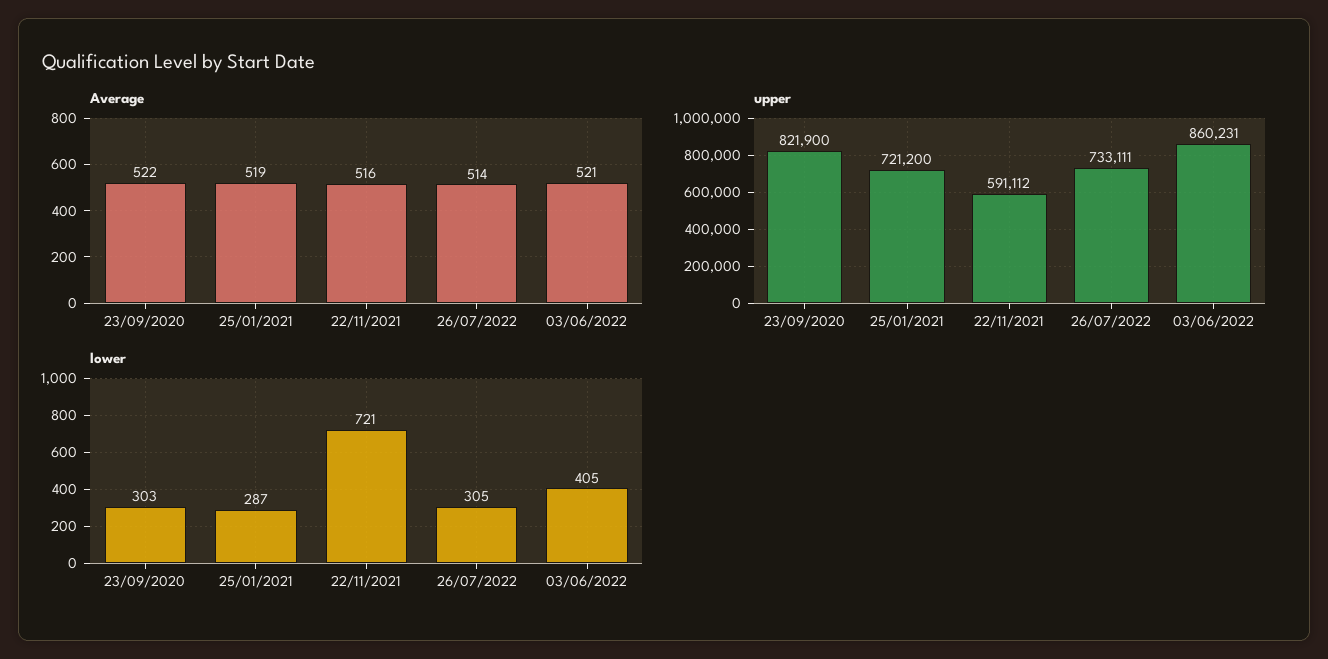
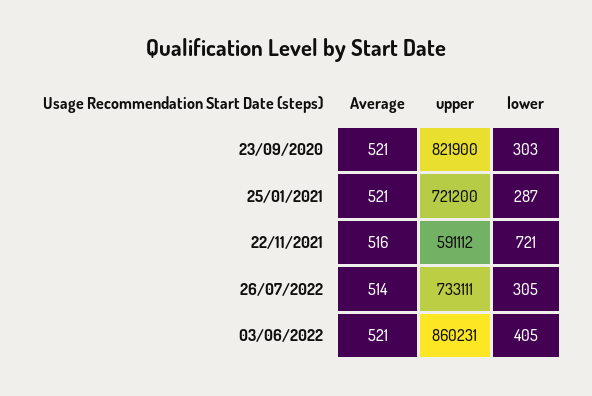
Average, 23/09/2020: 522 -> 521
Average, 25/01/2021: 519 -> 521

